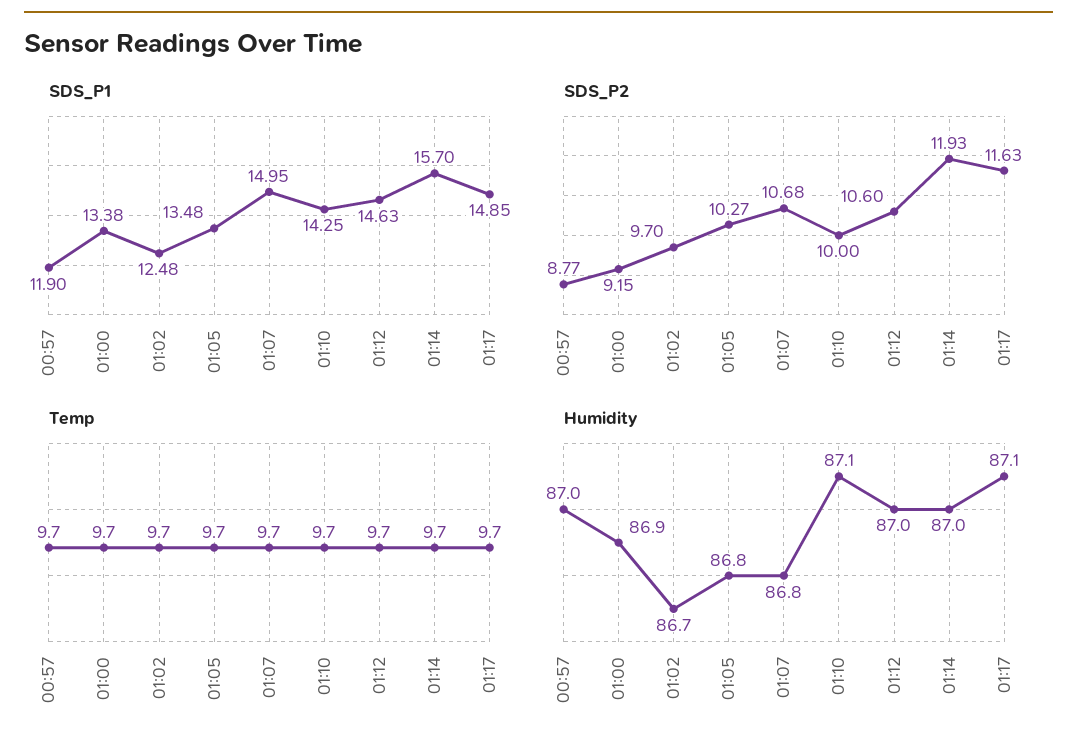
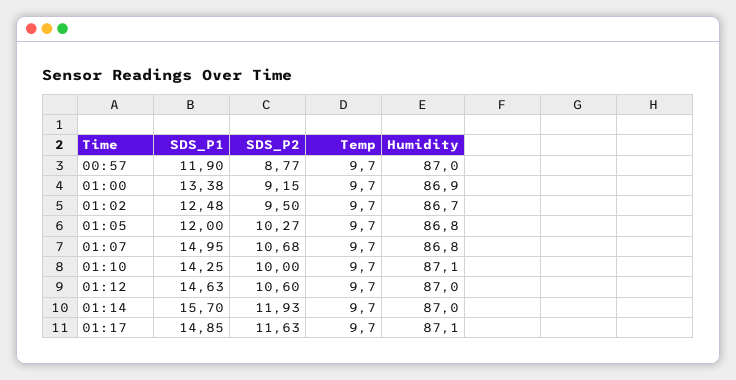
SDS_P1, 01:05: 13.48 -> 12
SDS_P2, 01:02: 9.7 -> 9.5

